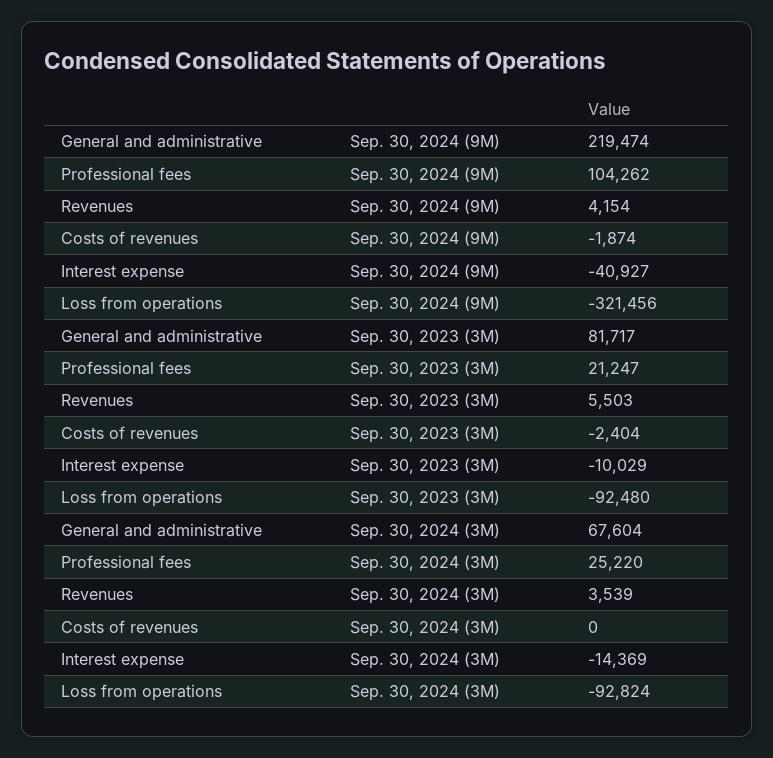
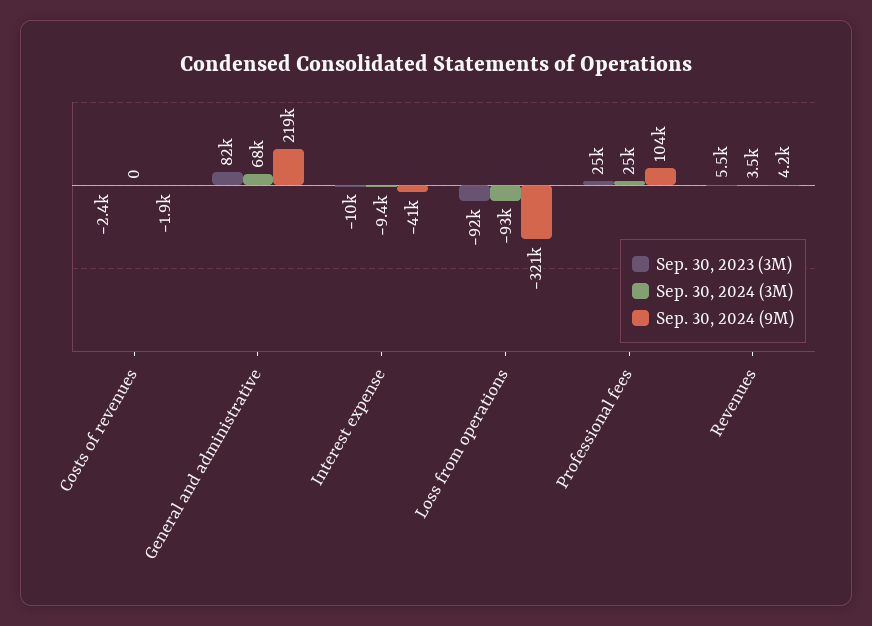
Sep. 30, 2023 (3M), Professional fees: 21247 -> 25000
Sep. 30, 2024 (3M), Interest expense: -14369 -> -9400

